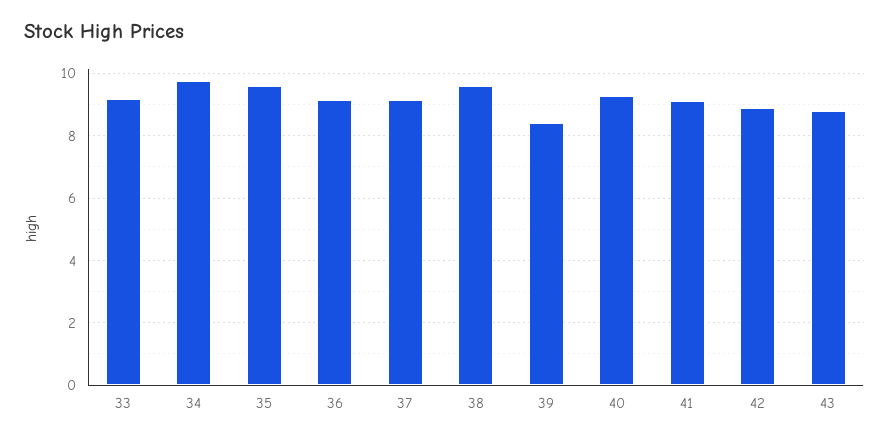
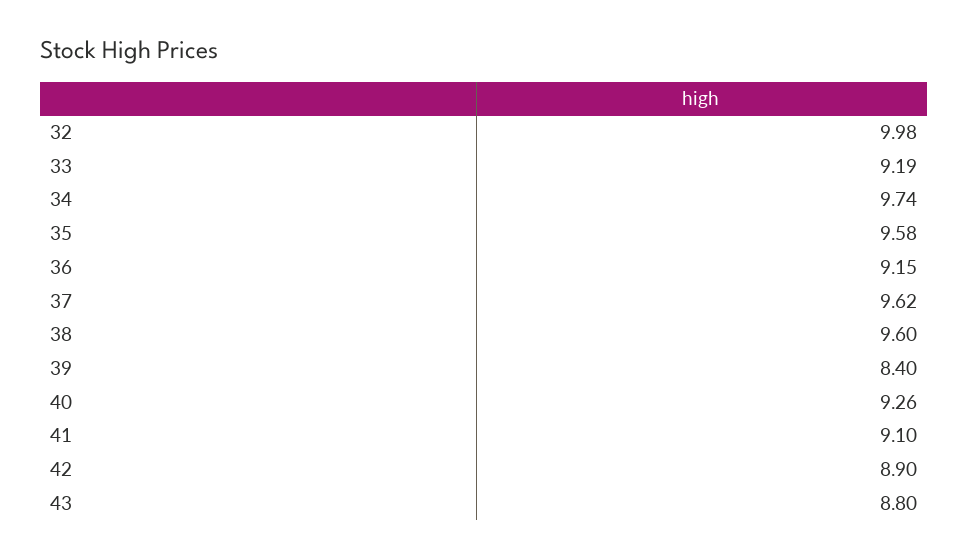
37: 9.2 -> 9.62
32: none -> 9.98

